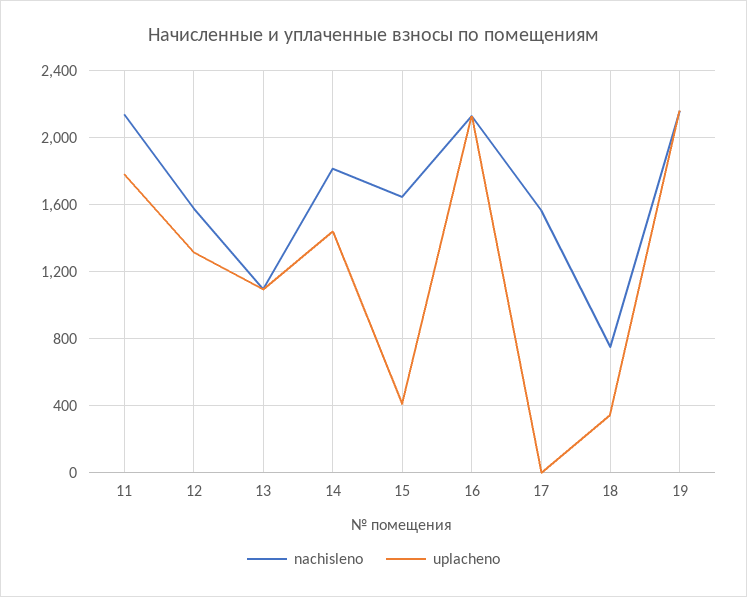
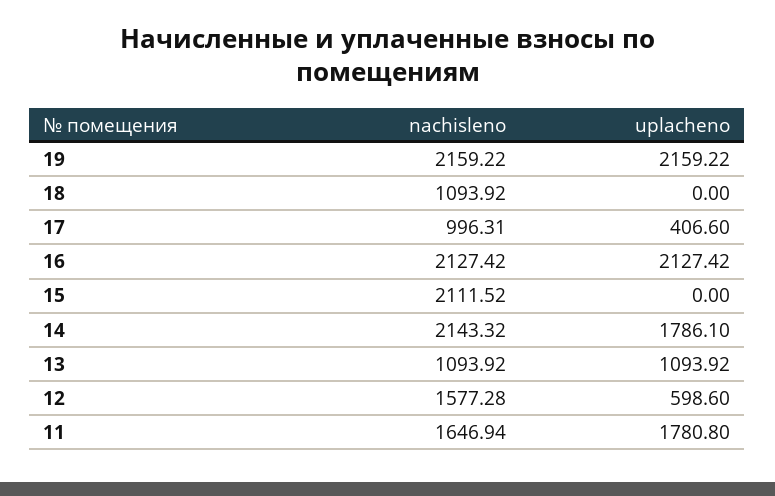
nachisleno, 11: 2150 -> 1646.94
uplacheno, 12: 1300 -> 598.6
nachisleno, 14: 1800 -> 2143.32
uplacheno, 14: 1450 -> 1786.1
nachisleno, 15: 1650 -> 2111.52
uplacheno, 15: 400 -> 0
nachisleno, 17: 1550 -> 996.31
uplacheno, 17: 0 -> 406.6
nachisleno, 18: 750 -> 1093.92
uplacheno, 18: 350 -> 0

